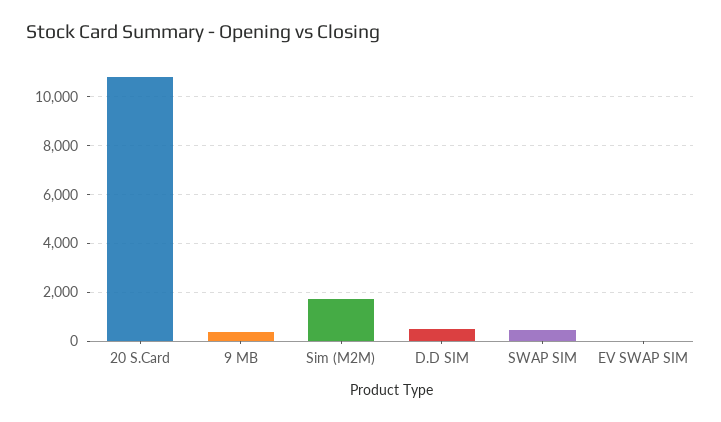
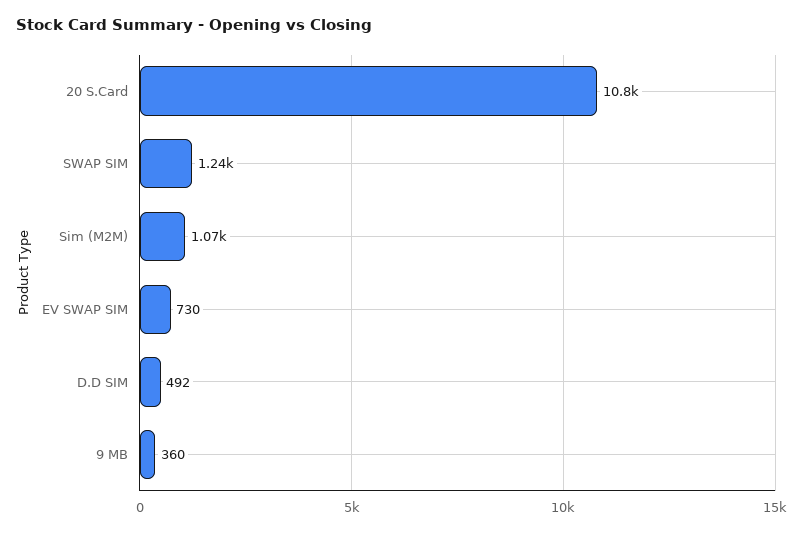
Sim (M2M): 1750 -> 1070
SWAP SIM: 500 -> 1240
EV SWAP SIM: 0 -> 730

